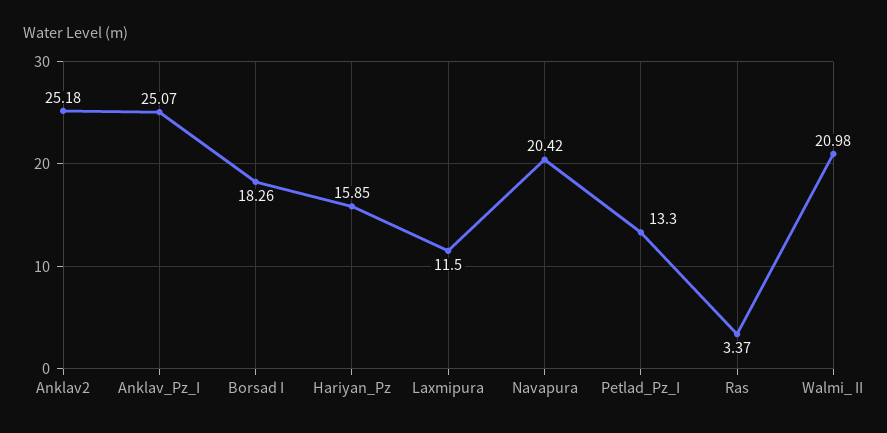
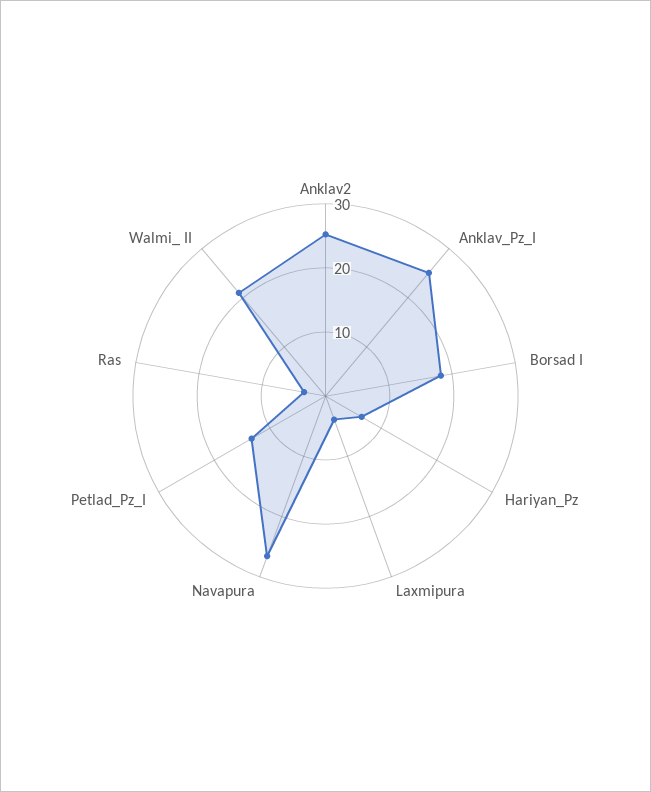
Hariyan_Pz: 15.85 -> 6
Laxmipura: 11.5 -> 4
Navapura: 20.42 -> 26

